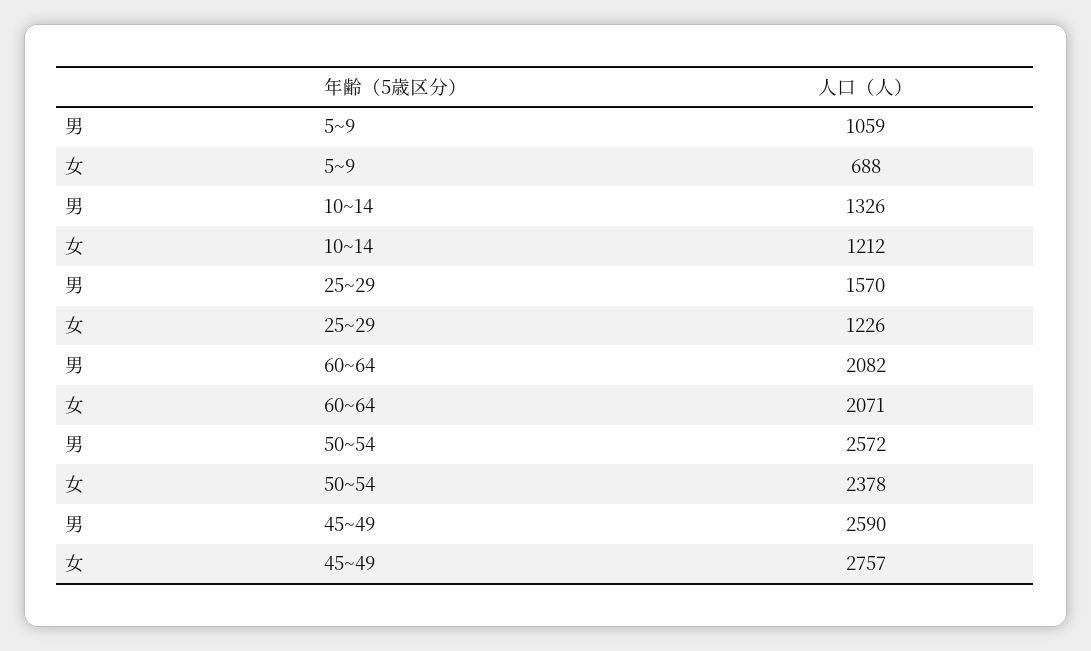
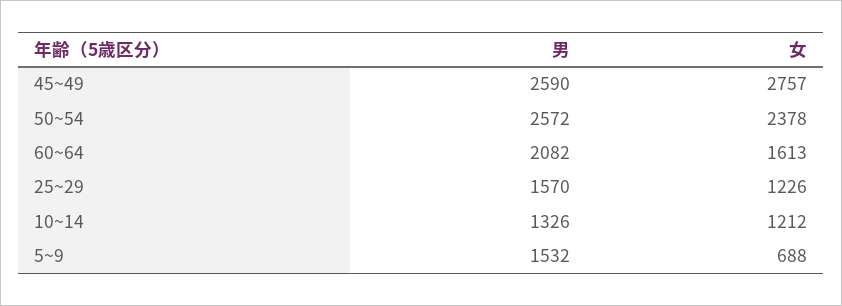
男, 5~9: 1059 -> 1532
女, 60~64: 2071 -> 1613

